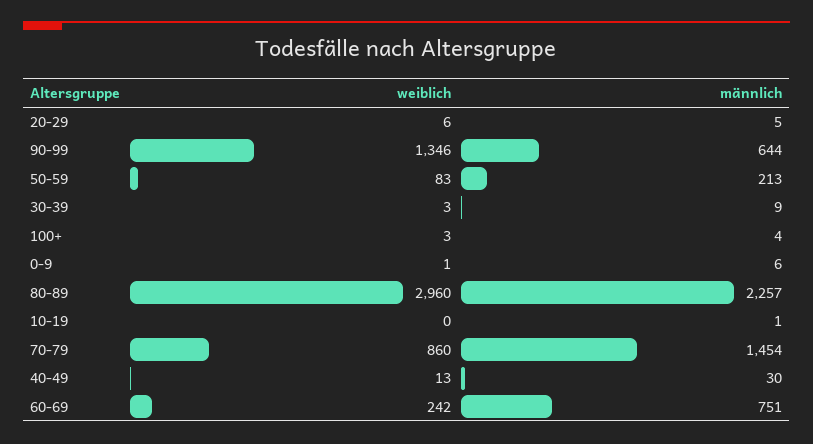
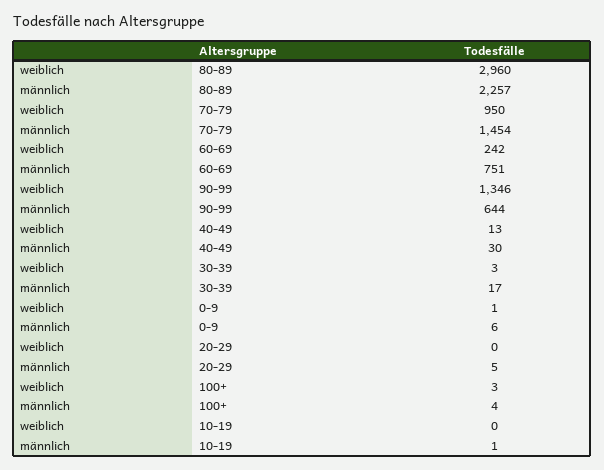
weiblich, 20-29: 6 -> 0
weiblich, 50-59: 83 -> none
männlich, 50-59: 213 -> none
männlich, 30-39: 9 -> 17
weiblich, 70-79: 860 -> 950

